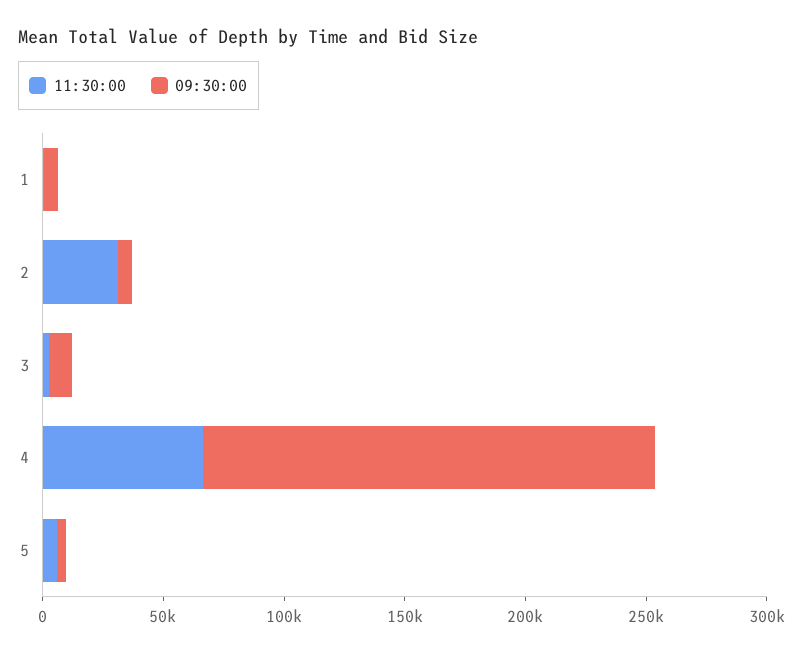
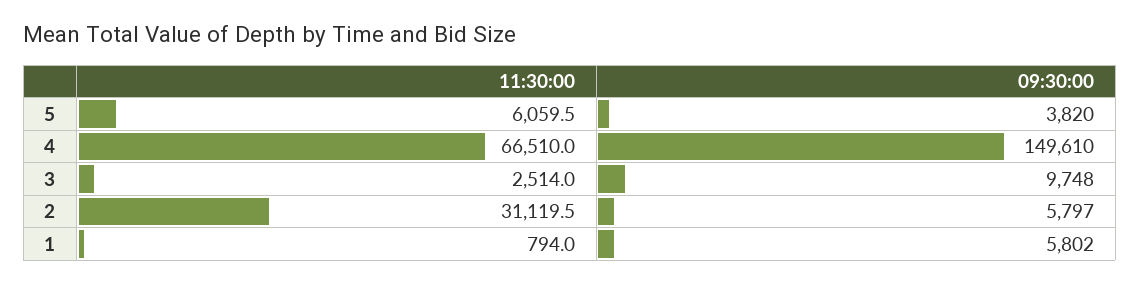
09:30:00, 4: 190000 -> 149610

